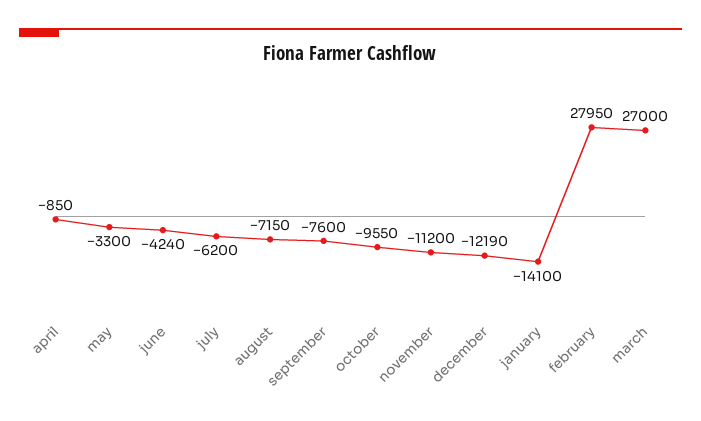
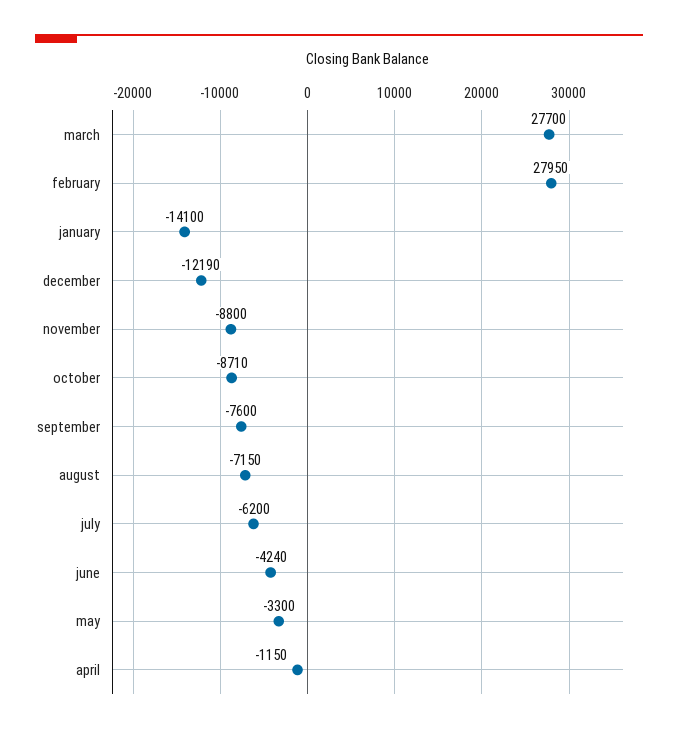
april: -850 -> -1150
october: -9550 -> -8710
november: -11200 -> -8800
march: 27000 -> 27700

